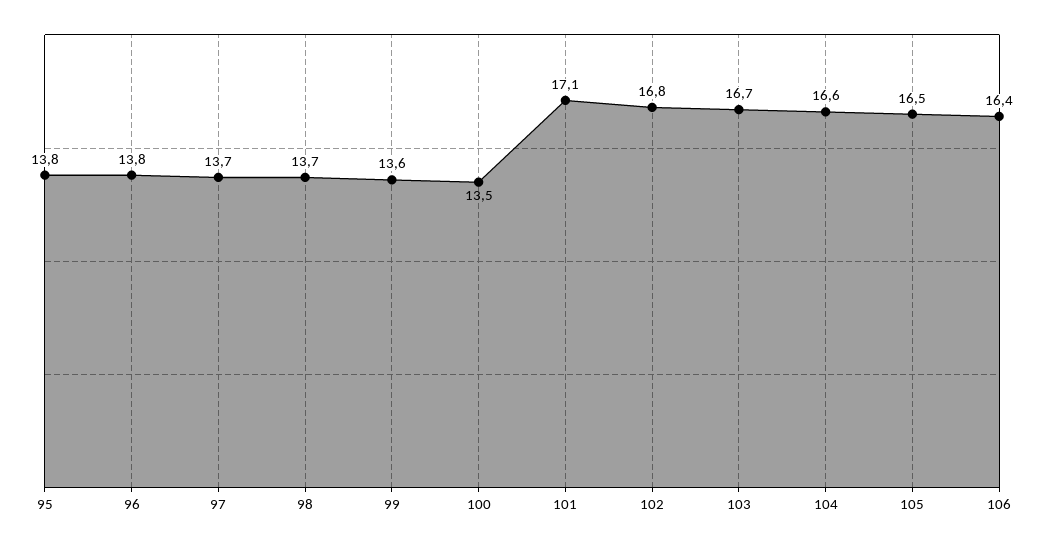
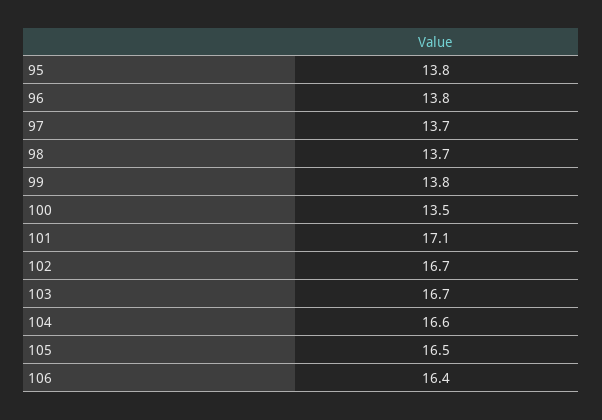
99: 13.6 -> 13.8
102: 16.8 -> 16.7

